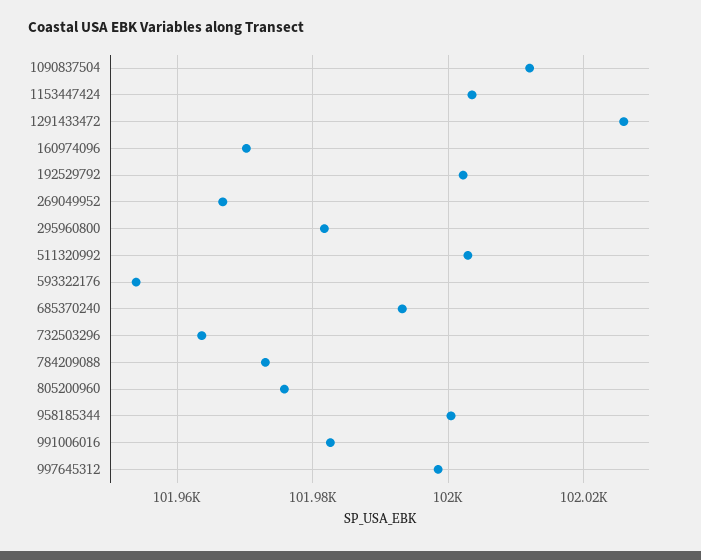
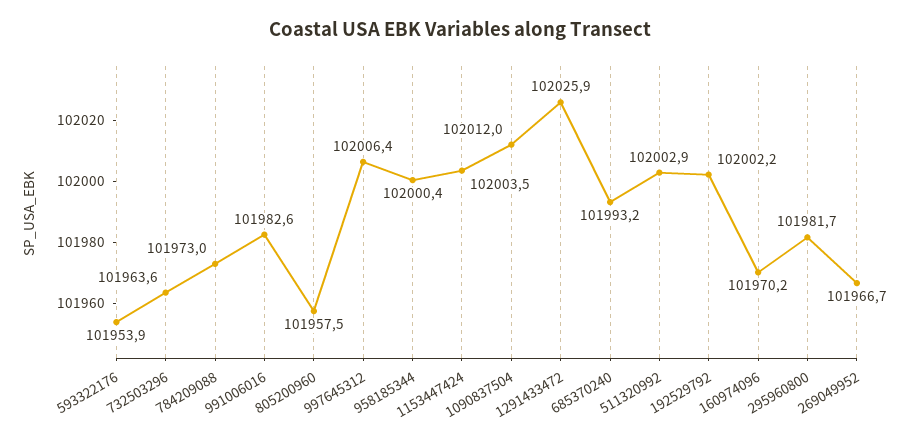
805200960: 101976 -> 101957.5
997645312: 101998 -> 102006.4

